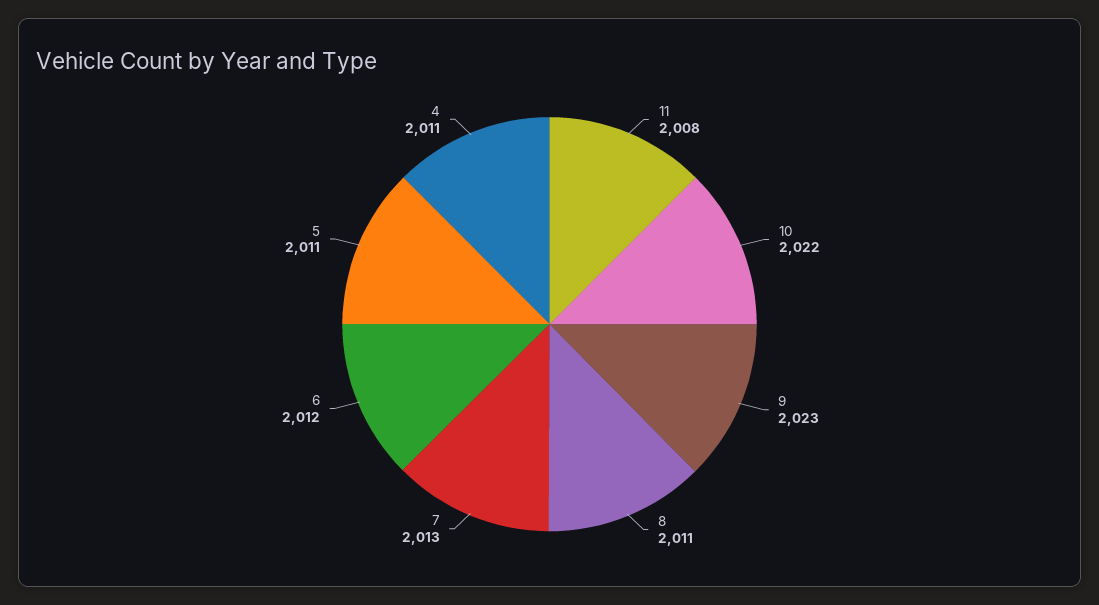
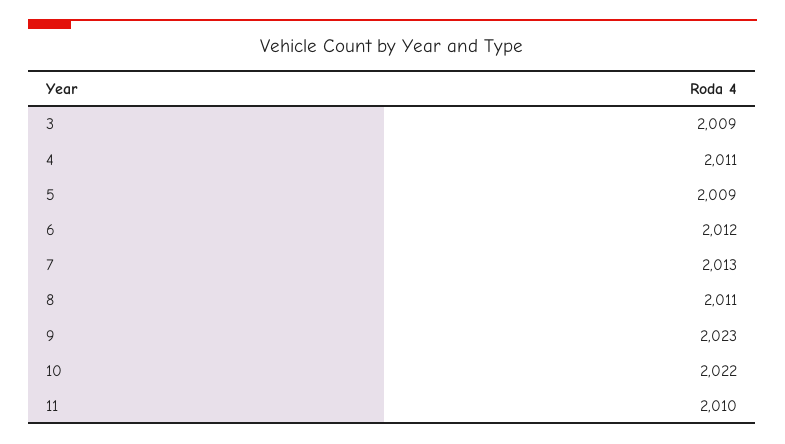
11: 2008 -> 2010
5: 2011 -> 2009
3: none -> 2009

